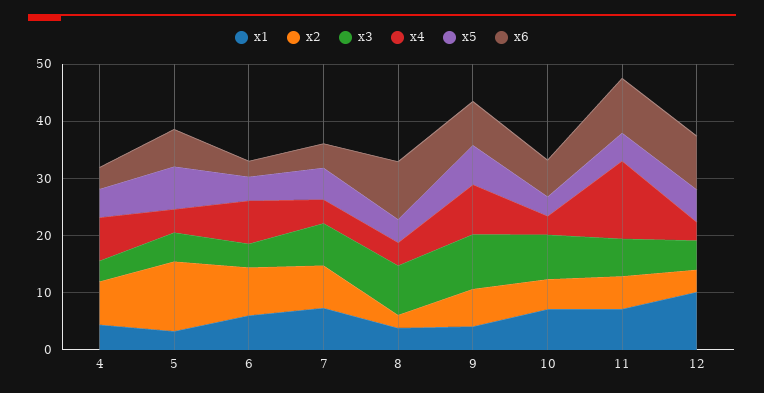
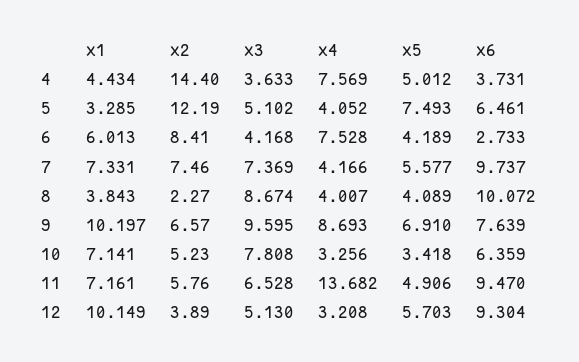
x2, 4: 8 -> 14.4
x6, 7: 4 -> 9.737
x1, 9: 4 -> 10.197

